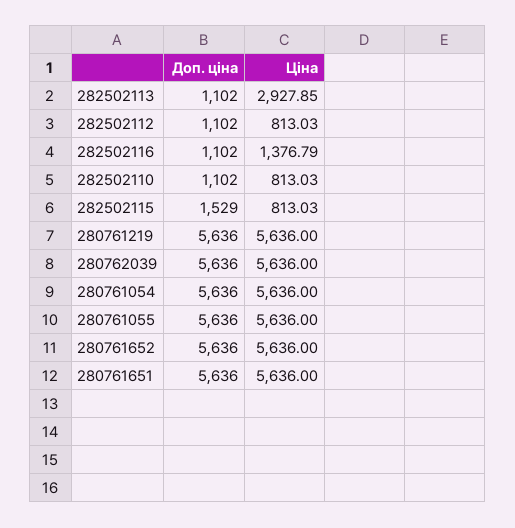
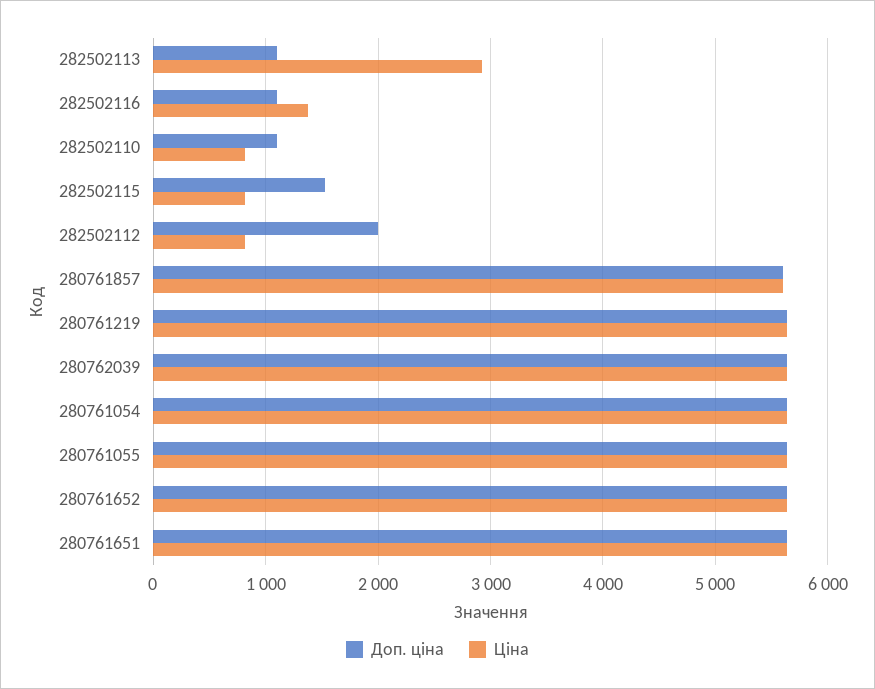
Доп. ціна, 282502112: 1102 -> 2000
Доп. ціна, 280761857: none -> 5600
Ціна, 280761857: none -> 5600

